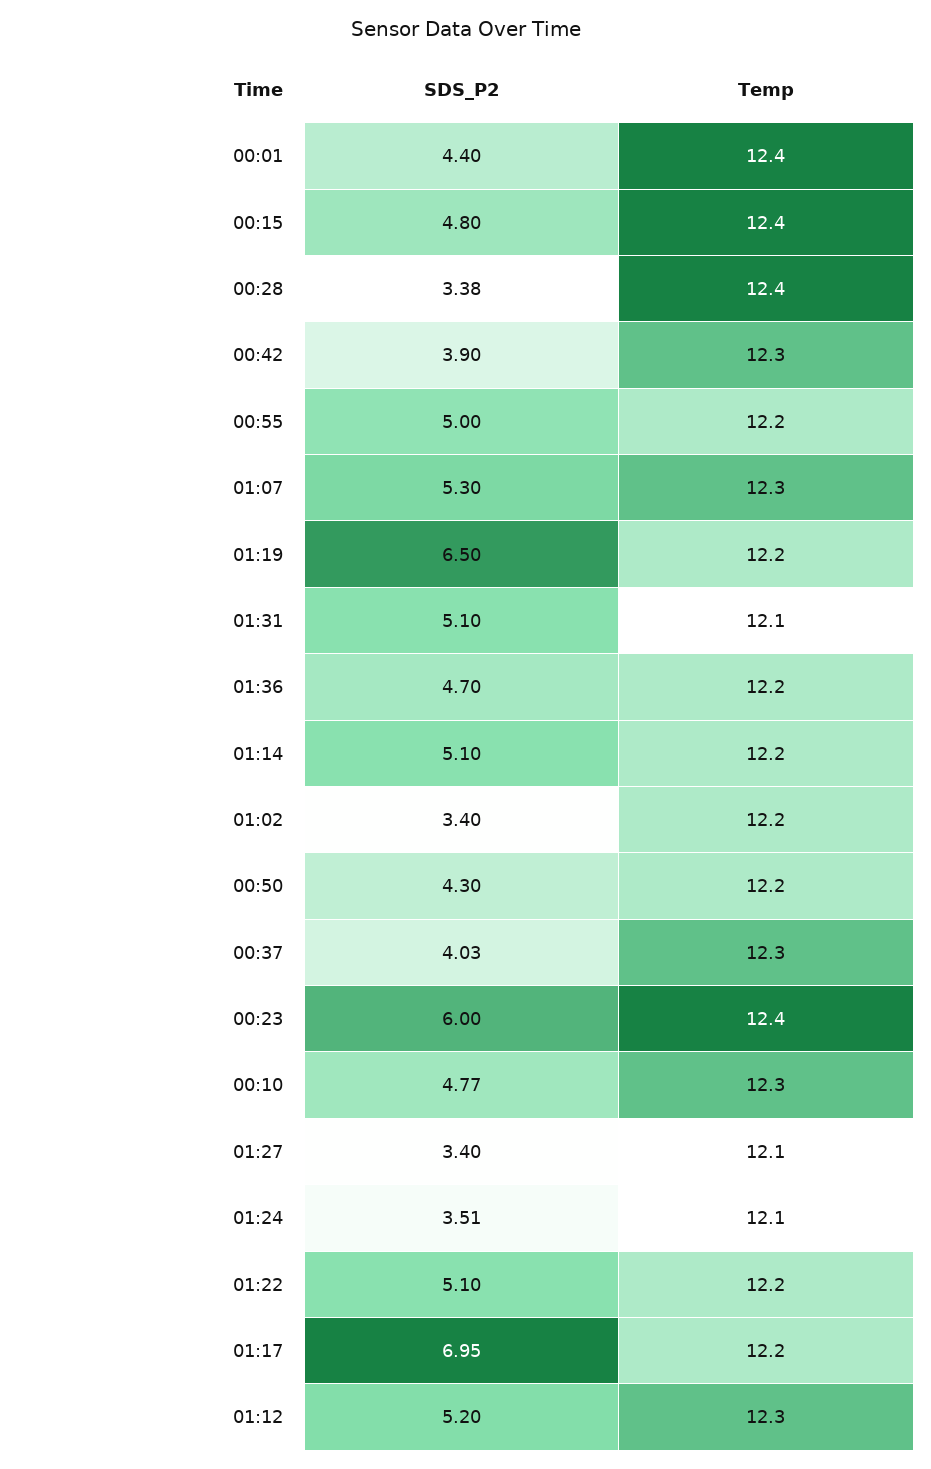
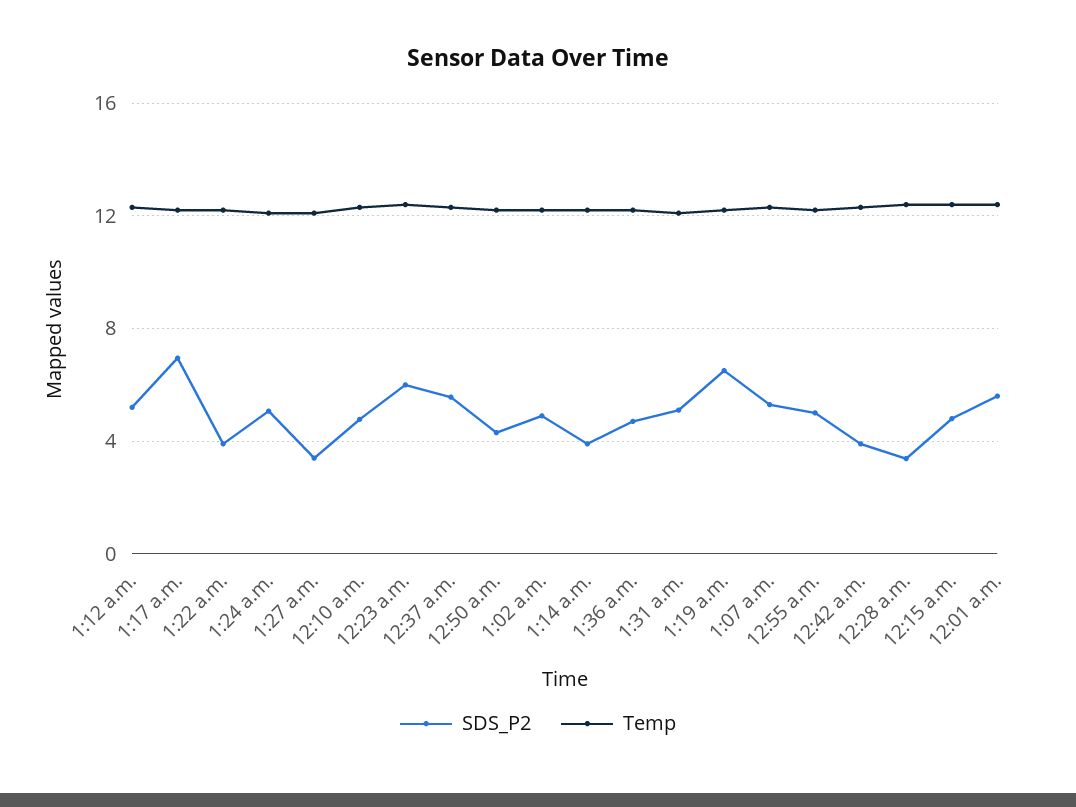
SDS_P2, 00:01: 4.4 -> 5.5
SDS_P2, 01:14: 5.1 -> 4
SDS_P2, 01:02: 3.4 -> 5
SDS_P2, 00:37: 4.03 -> 5.5
SDS_P2, 01:24: 3.51 -> 5
SDS_P2, 01:22: 5.1 -> 4

